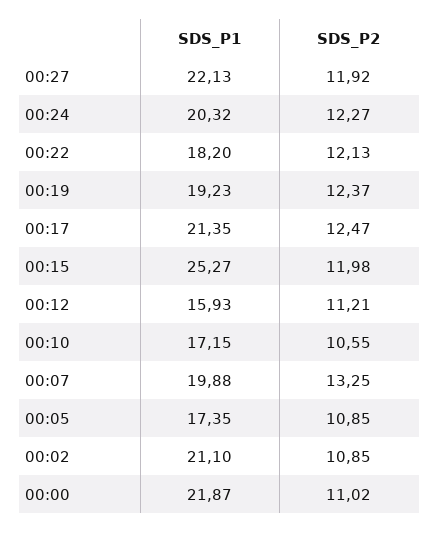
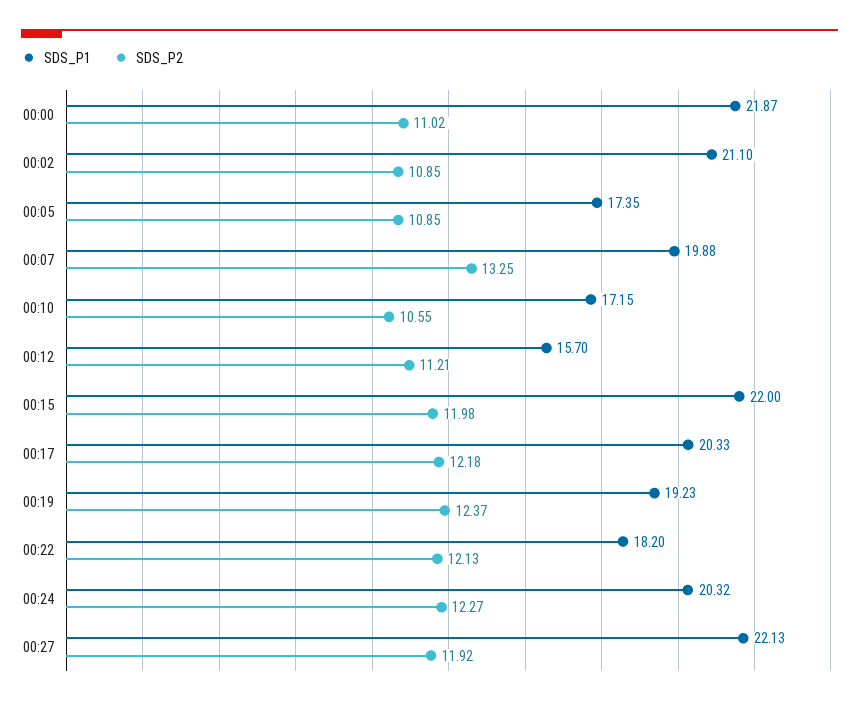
SDS_P1, 00:17: 21.35 -> 20.33
SDS_P2, 00:17: 12.47 -> 12.18
SDS_P1, 00:15: 25.27 -> 22
SDS_P1, 00:12: 15.93 -> 15.7

